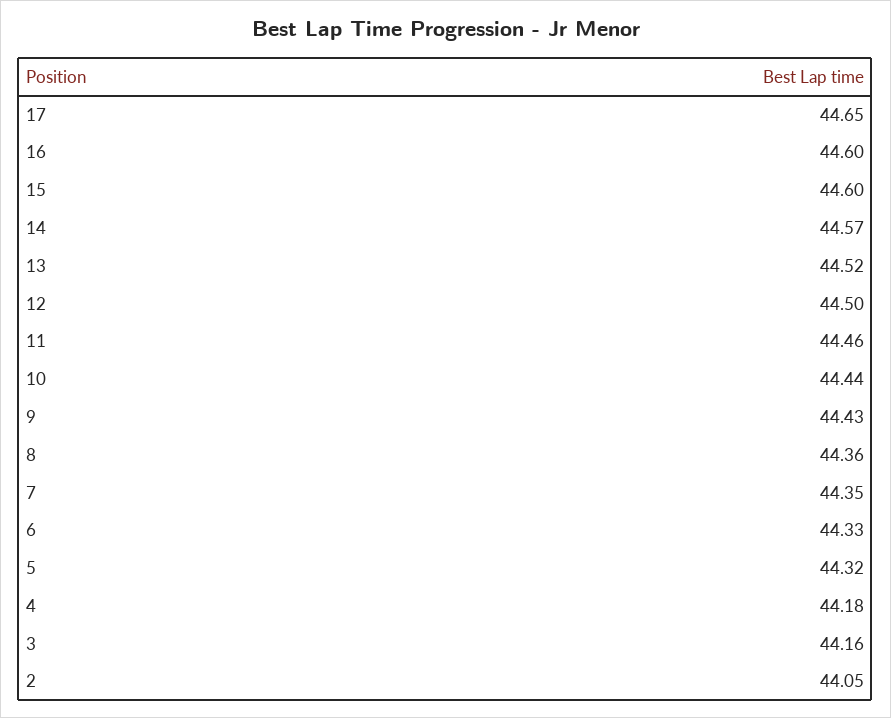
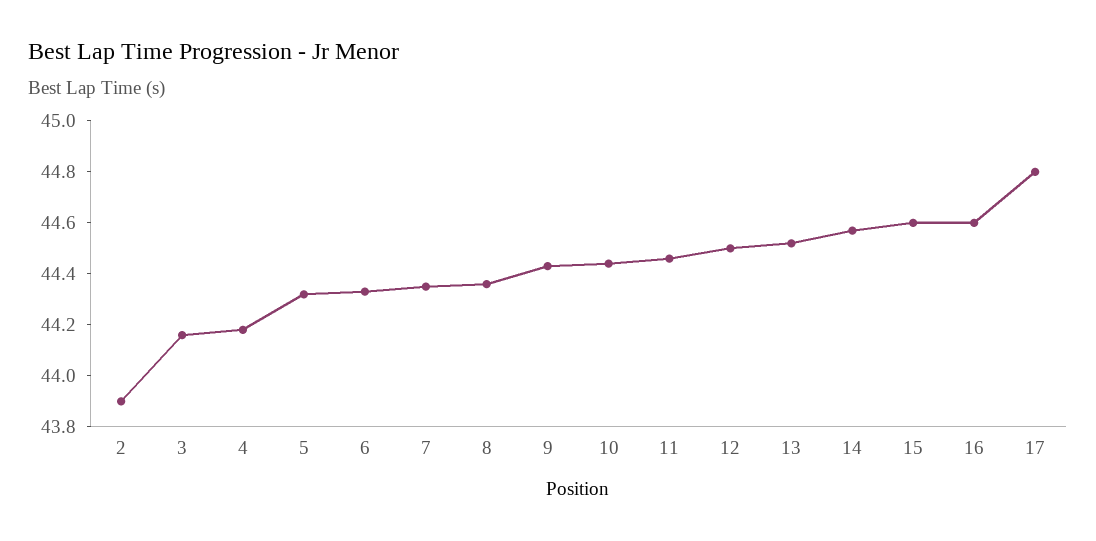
17: 44.65 -> 44.8
2: 44.05 -> 43.9

